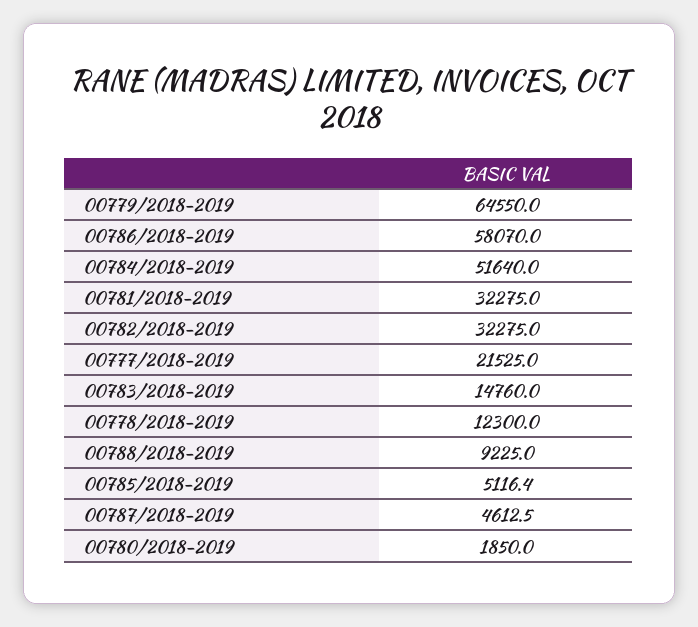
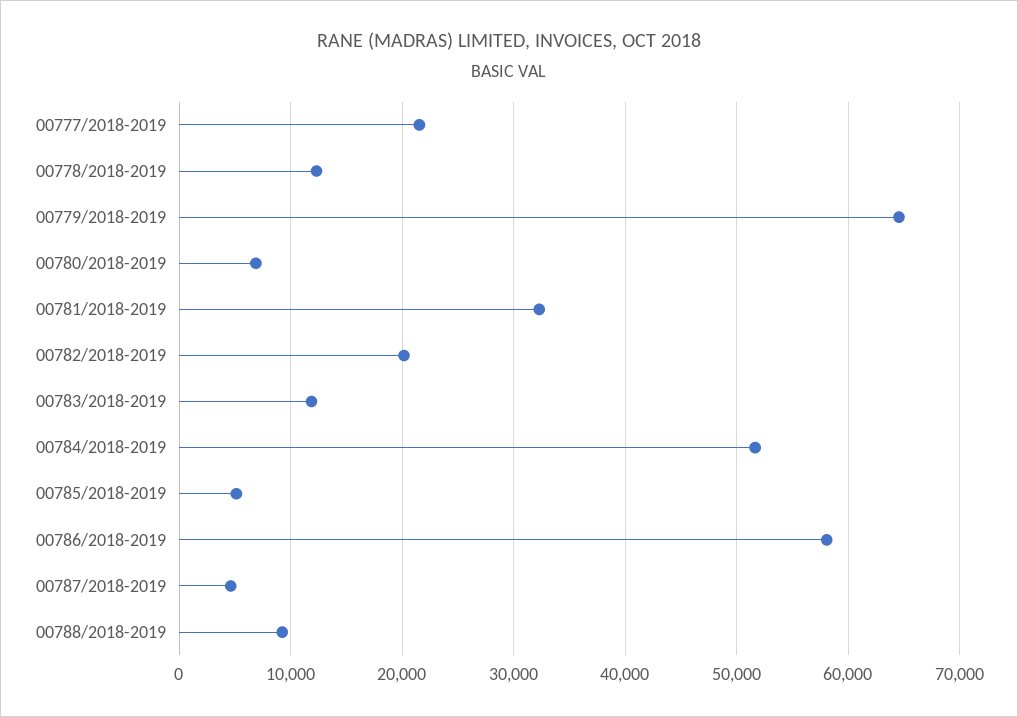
00782/2018-2019: 32275 -> 20000
00783/2018-2019: 14760 -> 12000
00780/2018-2019: 1850 -> 7000

